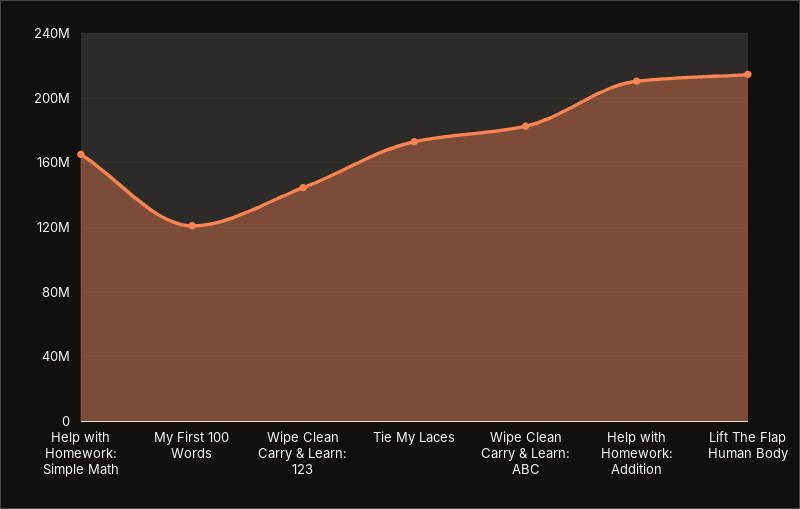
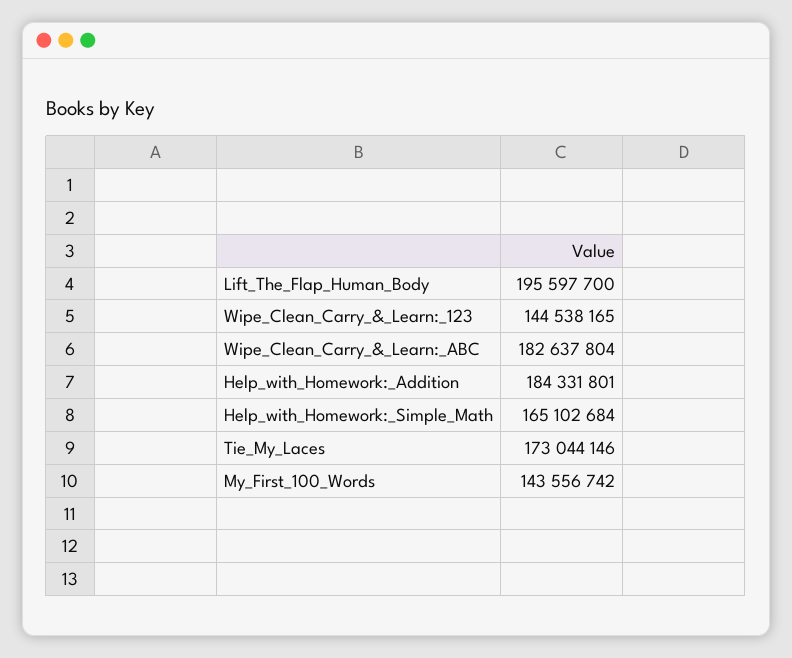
My First 100 Words: 120000000 -> 143556742
Help with Homework: Addition: 210000000 -> 184331801
Lift The Flap Human Body: 215000000 -> 195597700

